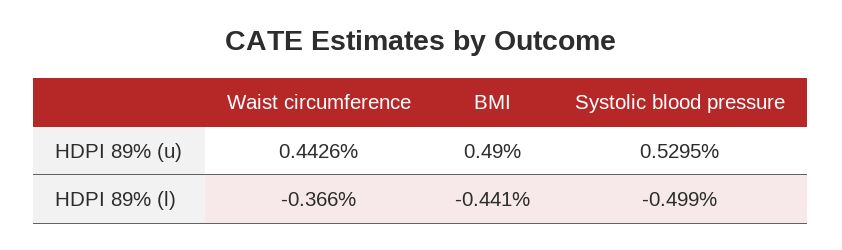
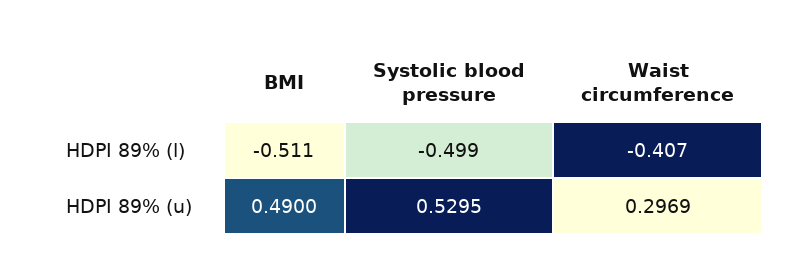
Waist circumference, HDPI 89% (u): 0.4426 -> 0.2969
Waist circumference, HDPI 89% (l): -0.366 -> -0.407
BMI, HDPI 89% (l): -0.441 -> -0.511

